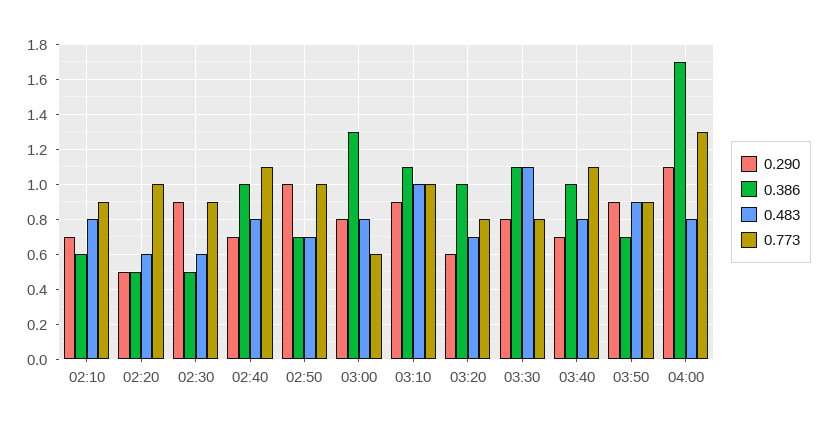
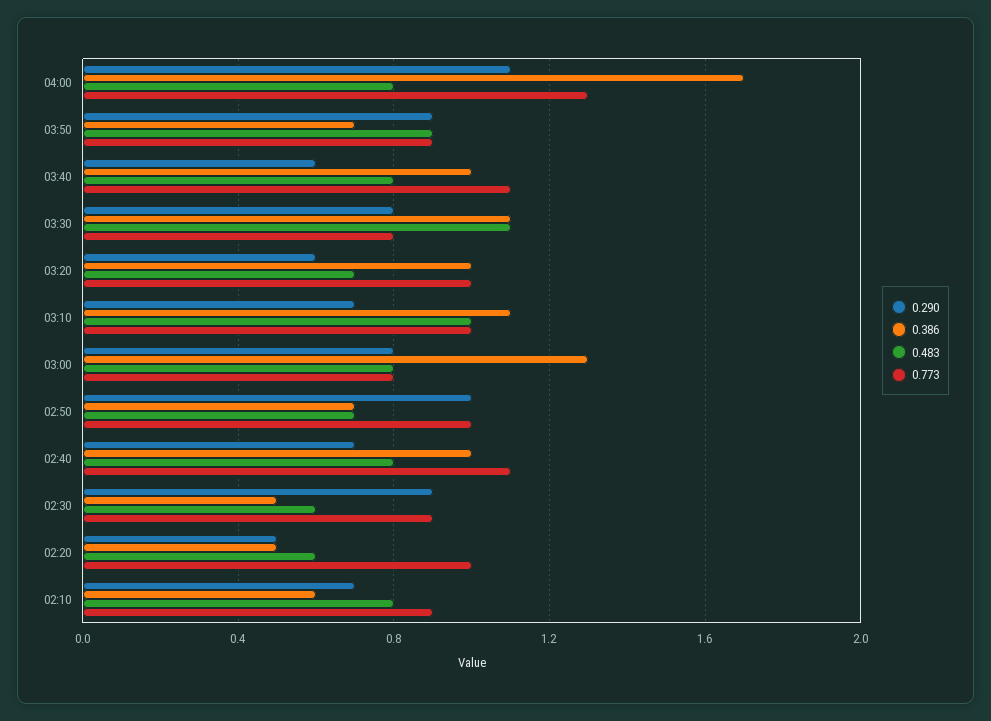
0.773, 03:00: 0.6 -> 0.8
0.290, 03:10: 0.9 -> 0.7
0.773, 03:20: 0.8 -> 1
0.290, 03:40: 0.7 -> 0.6

